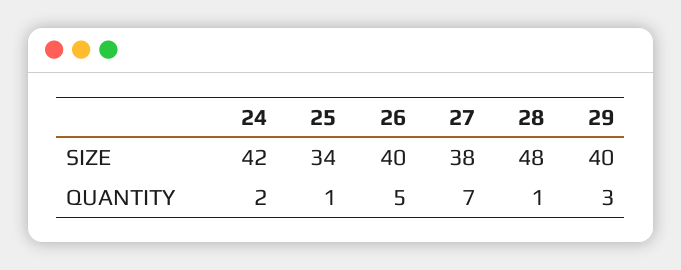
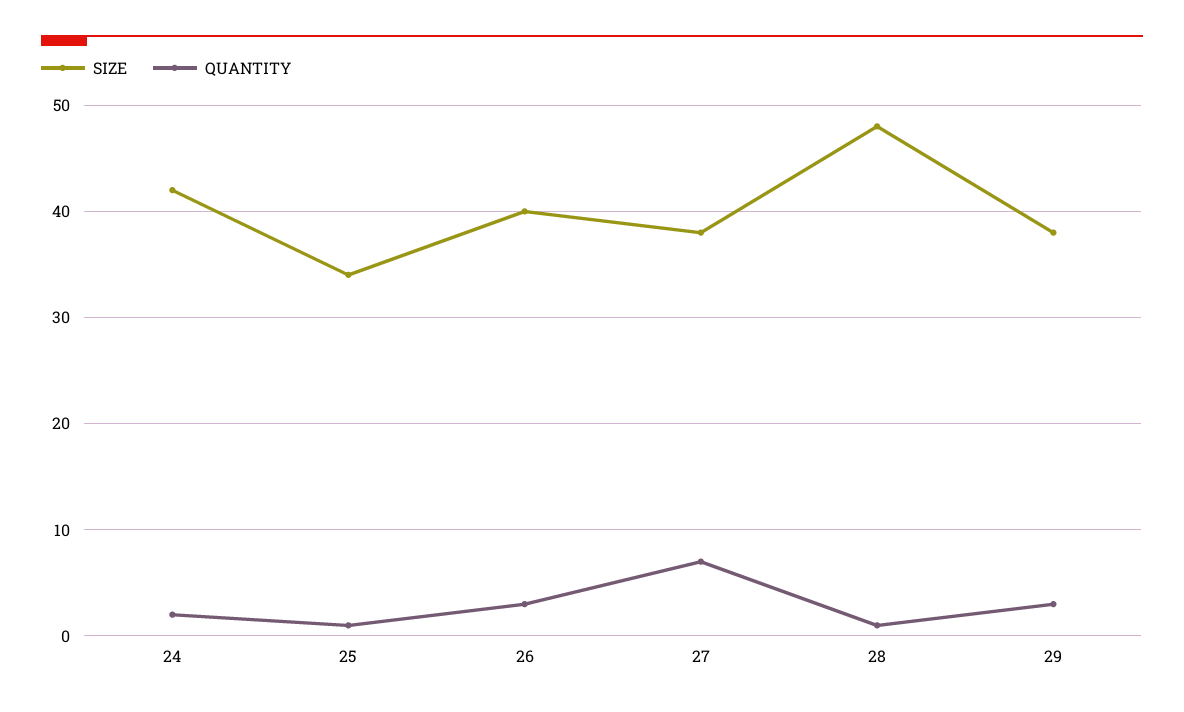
SIZE, 29: 40 -> 38
QUANTITY, 26: 5 -> 3

